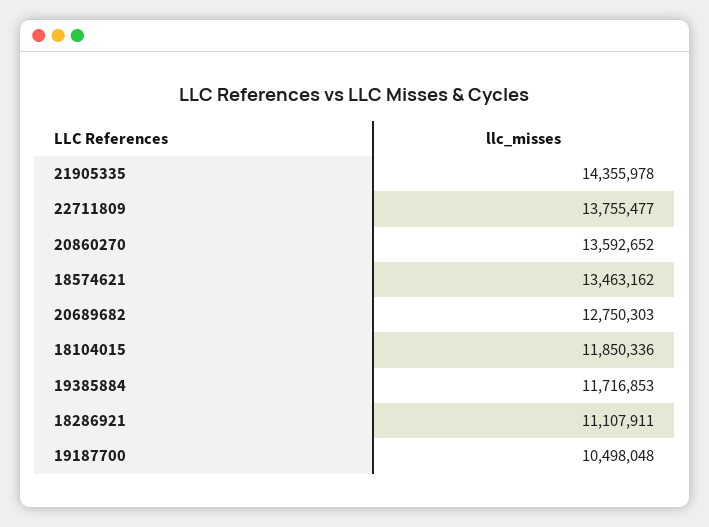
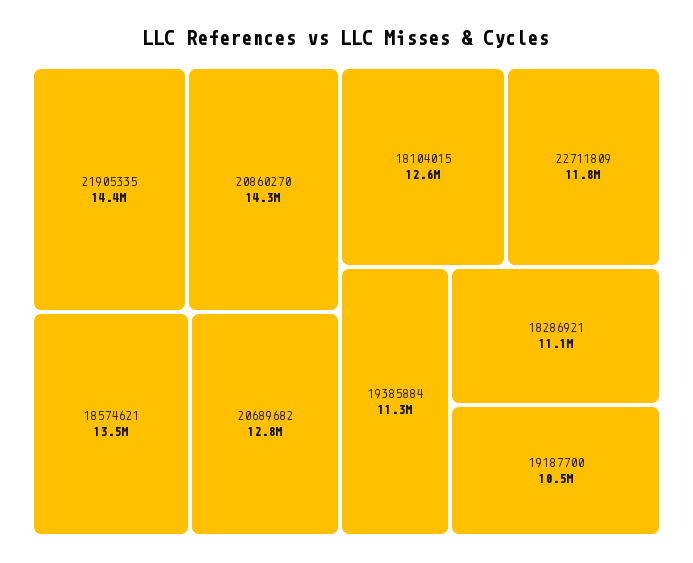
22711809: 13755477 -> 11800000
20860270: 13592652 -> 14300000
18104015: 11850336 -> 12600000
19385884: 11716853 -> 11300000

